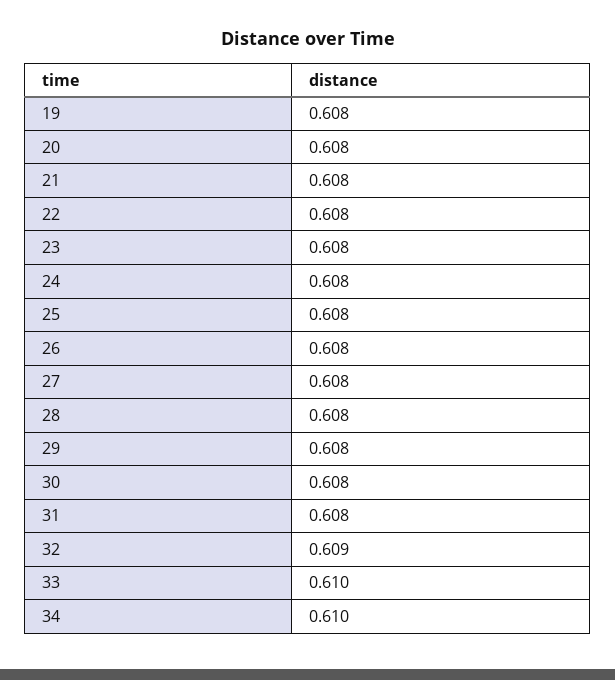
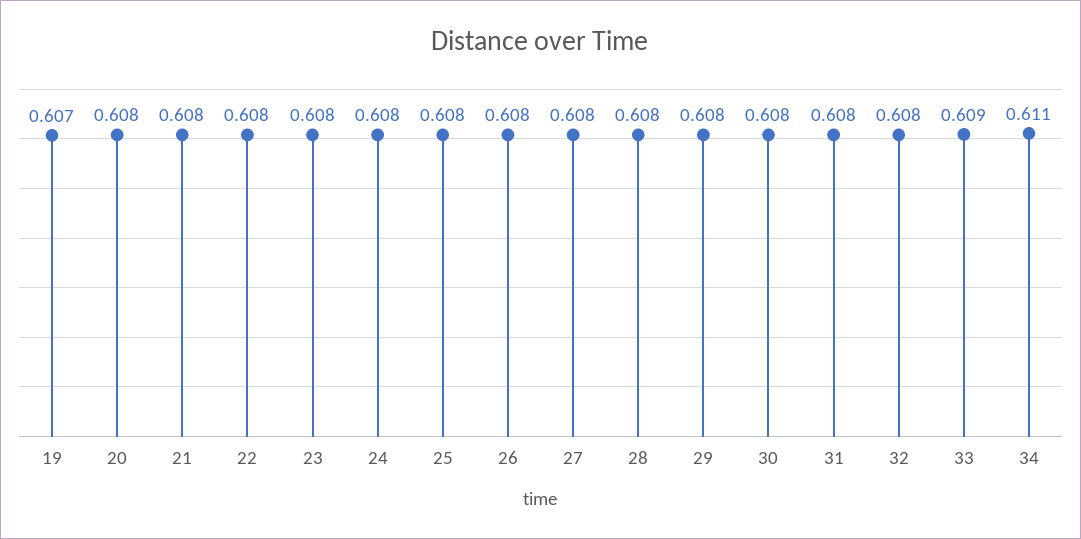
19: 0.608 -> 0.607
32: 0.609 -> 0.608
33: 0.61 -> 0.609
34: 0.61 -> 0.611

